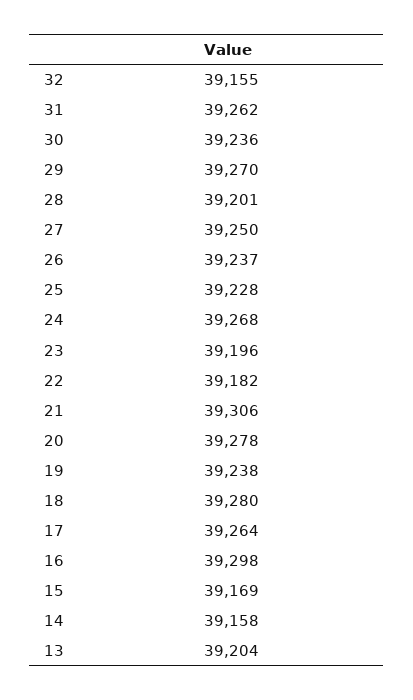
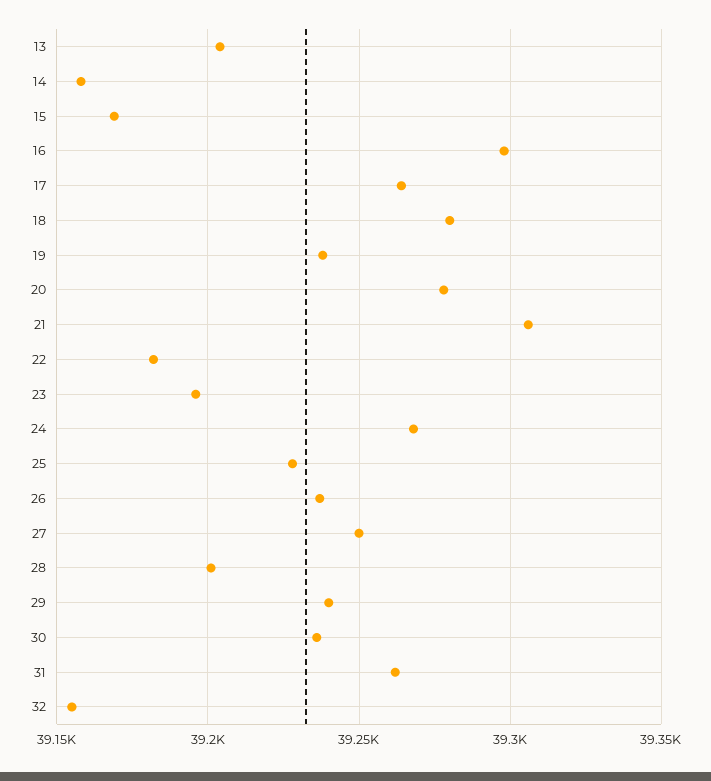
29: 39270 -> 39240

